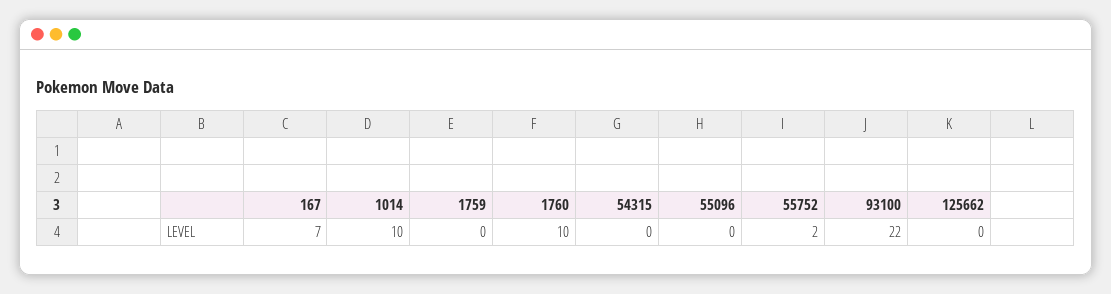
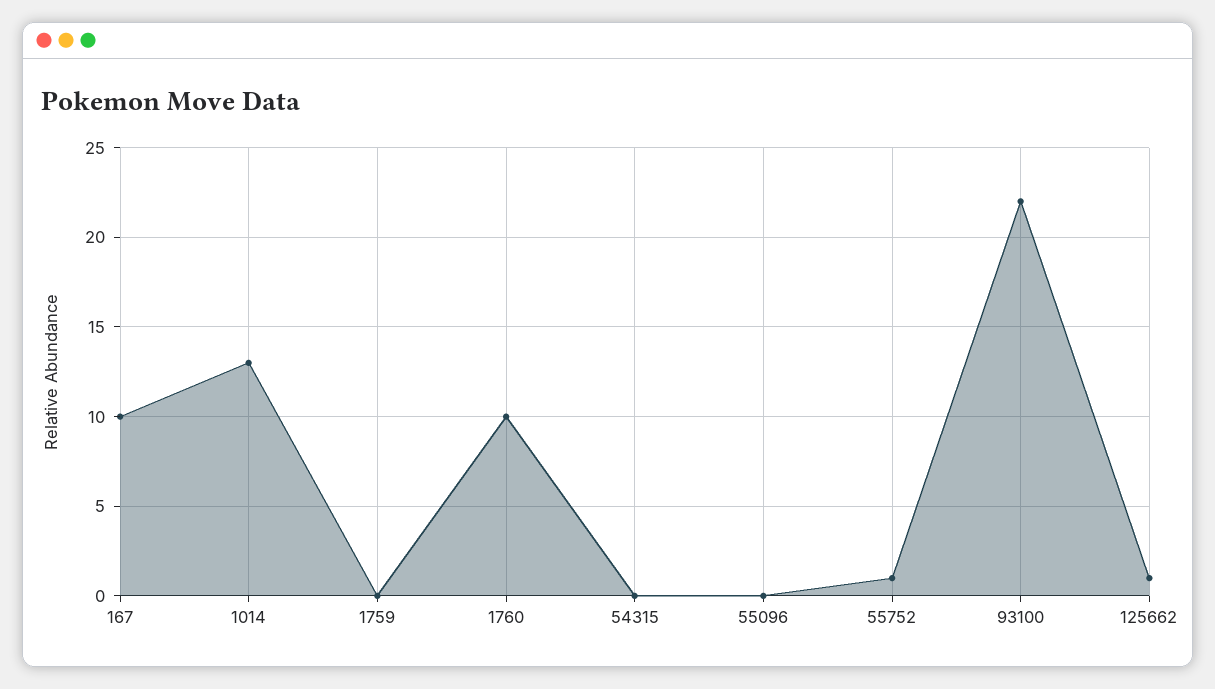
167: 7 -> 10
1014: 10 -> 13
55752: 2 -> 1
125662: 0 -> 1

